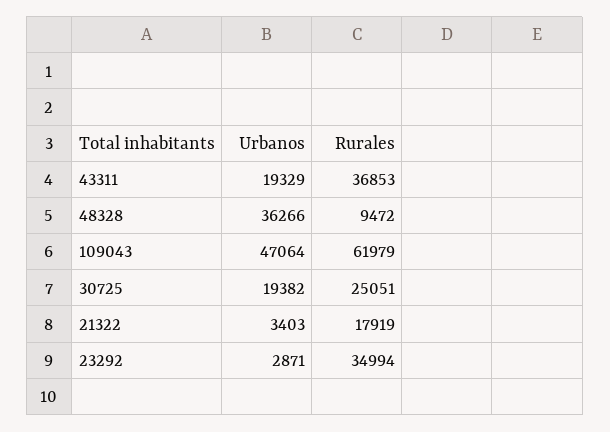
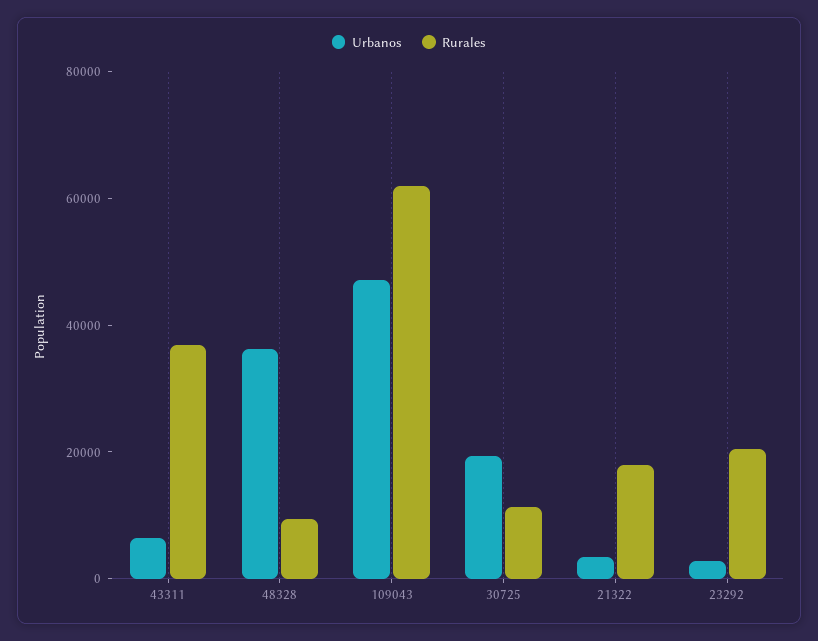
Urbanos, 43311: 19329 -> 5000
Rurales, 30725: 25051 -> 10000
Rurales, 23292: 34994 -> 20000

